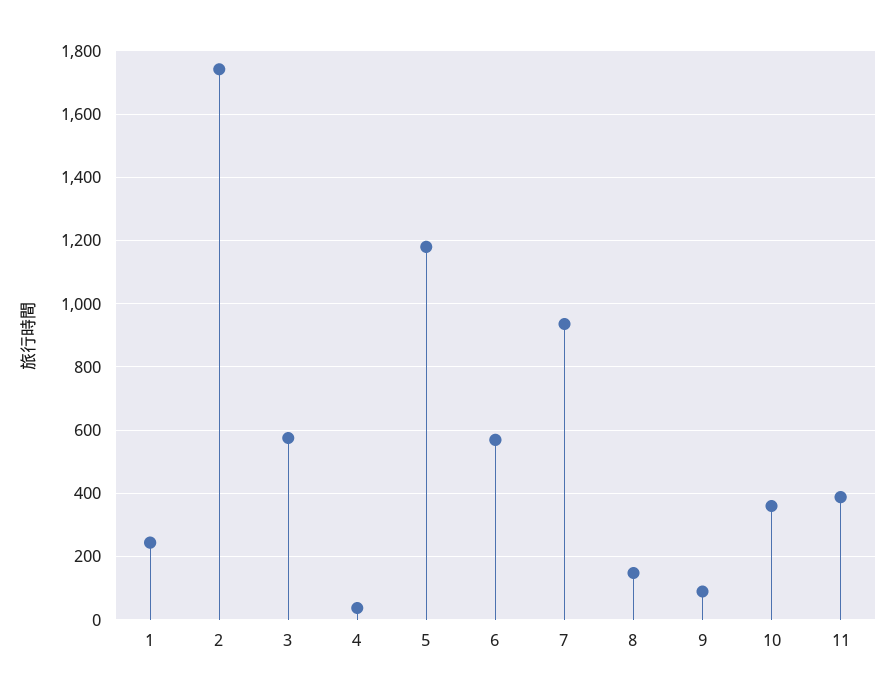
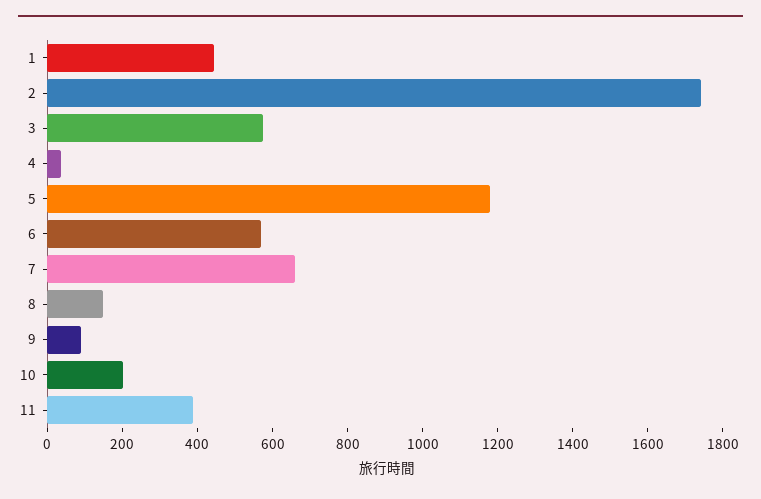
1: 240 -> 450
7: 940 -> 650
10: 360 -> 200

